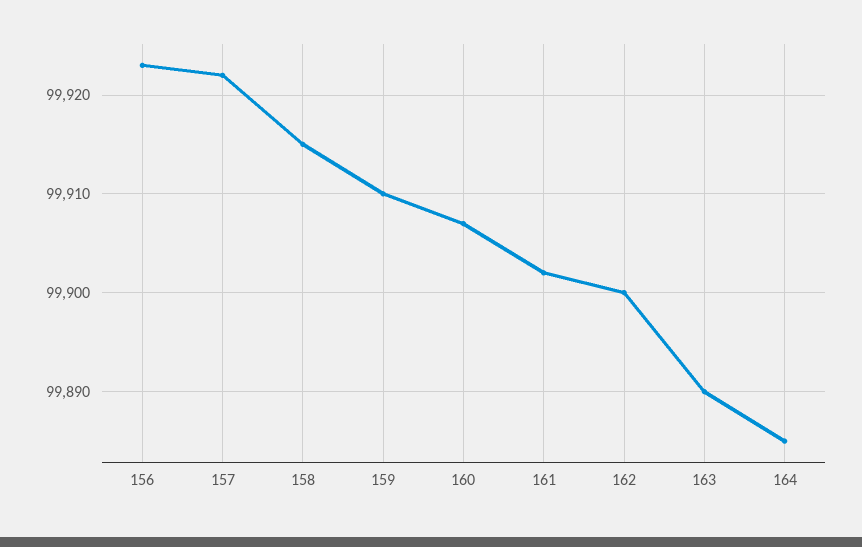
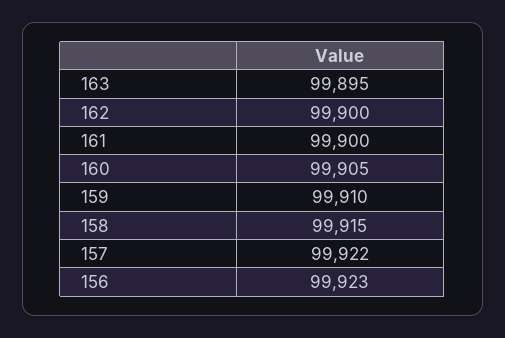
160: 99907 -> 99905
161: 99902 -> 99900
163: 99890 -> 99895
164: 99885 -> none

